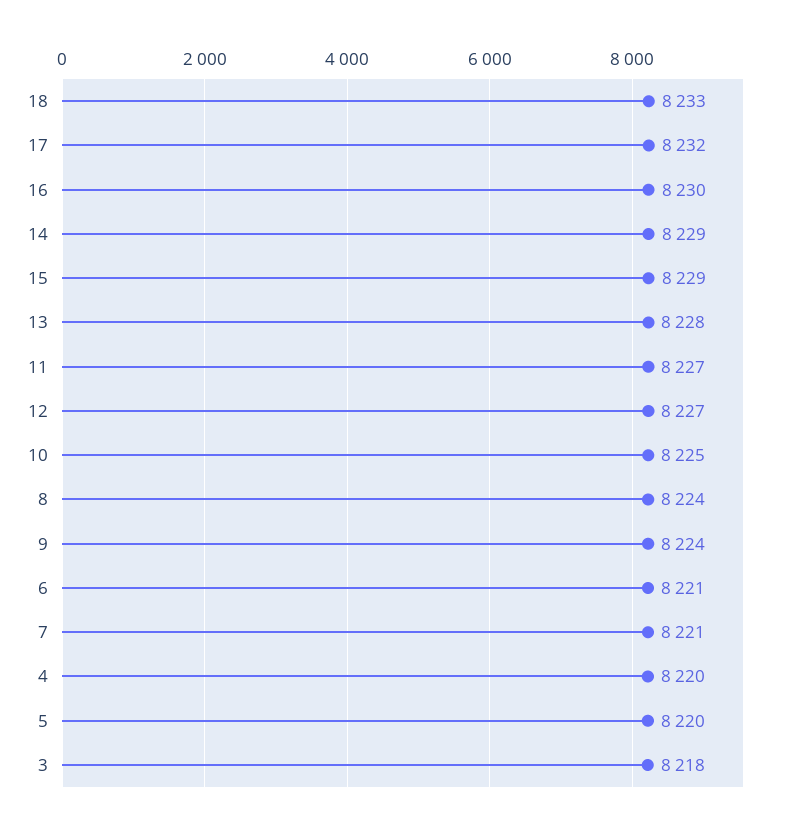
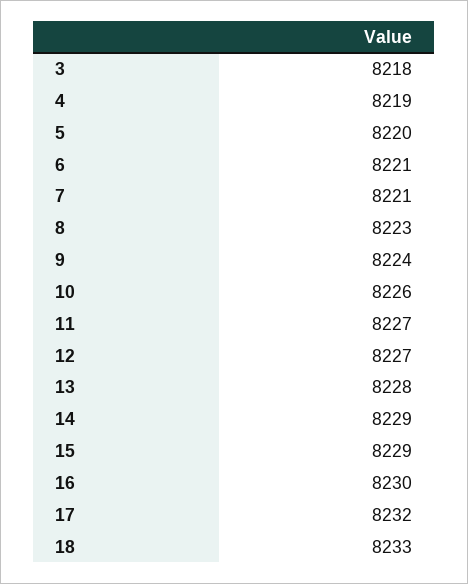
10: 8225 -> 8226
8: 8224 -> 8223
4: 8220 -> 8219

